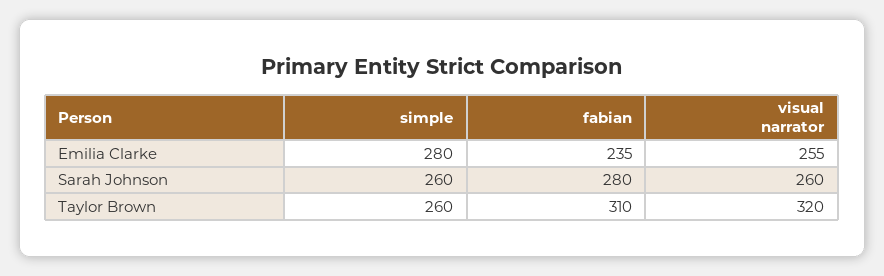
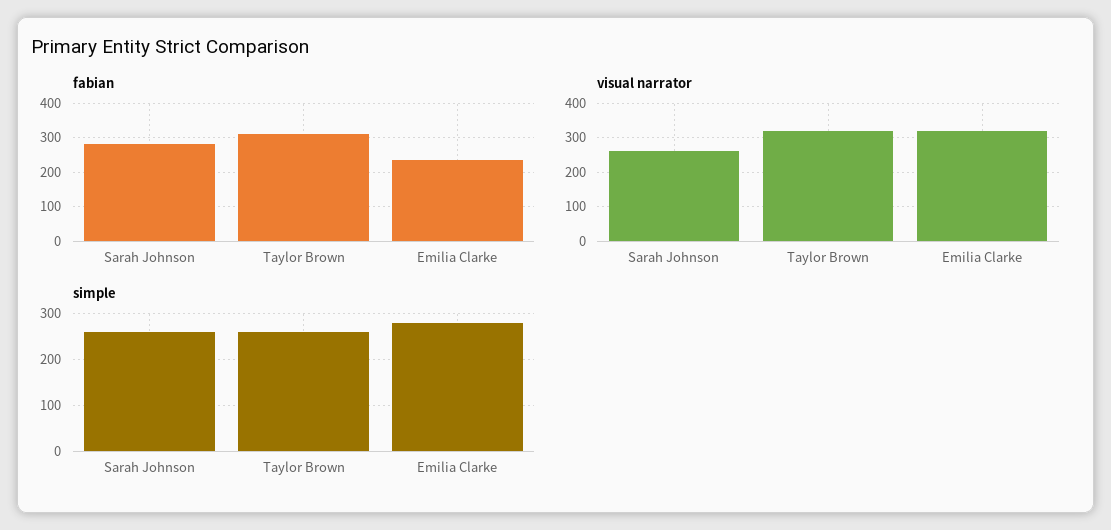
visual narrator, Emilia Clarke: 255 -> 320

